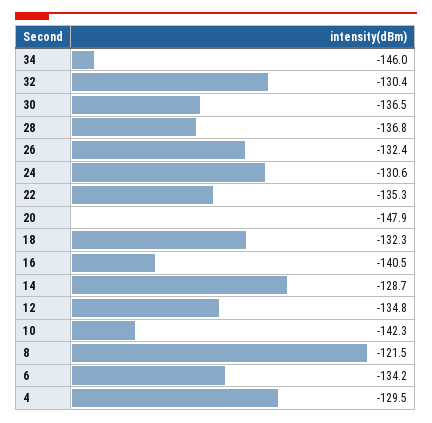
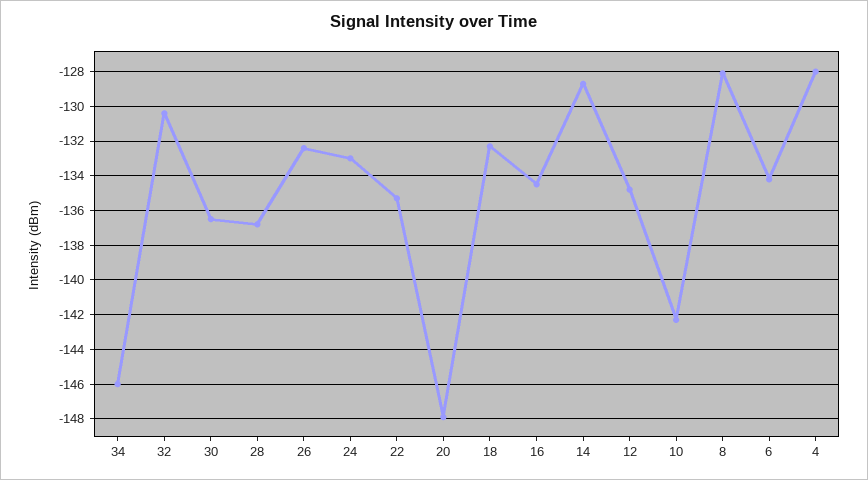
24: -130.6 -> -133
16: -140.5 -> -134.5
8: -121.5 -> -128
4: -129.5 -> -128

